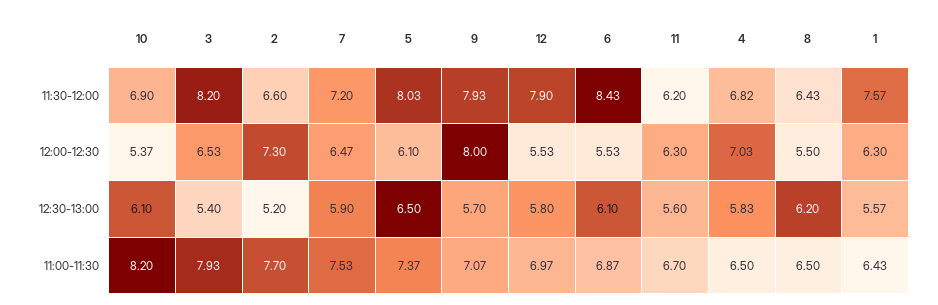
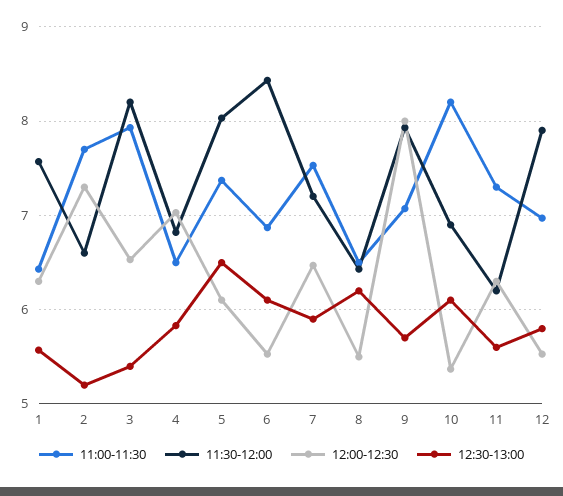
11:00-11:30, 11: 6.7 -> 7.3

